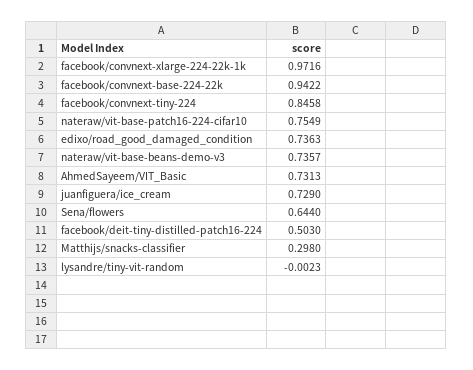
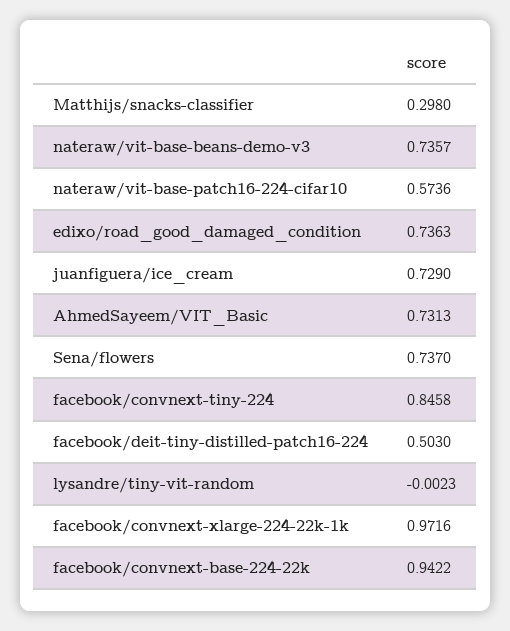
nateraw/vit-base-patch16-224-cifar10: 0.7549 -> 0.5736
Sena/flowers: 0.644 -> 0.737

